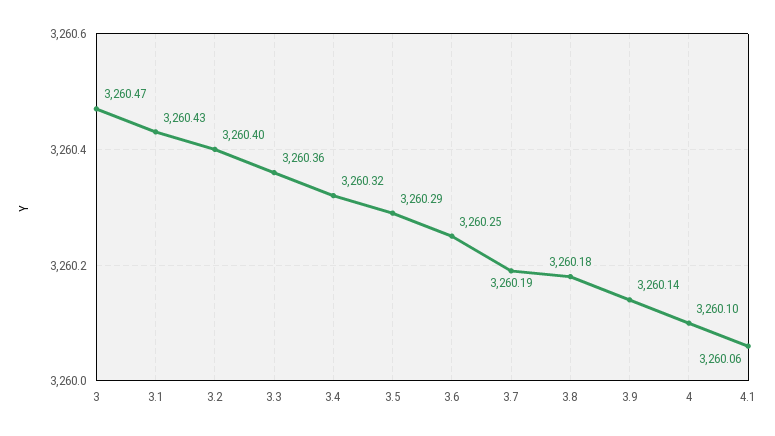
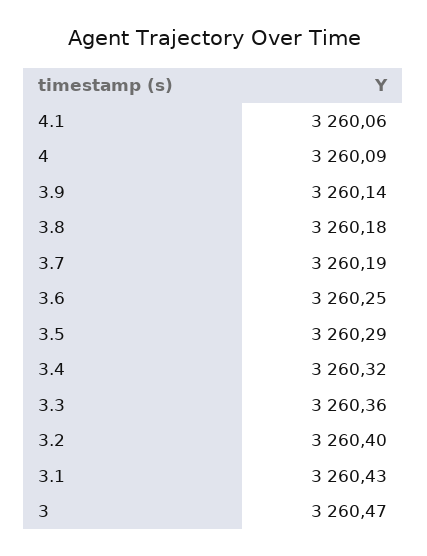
4: 3260.1 -> 3260.09

